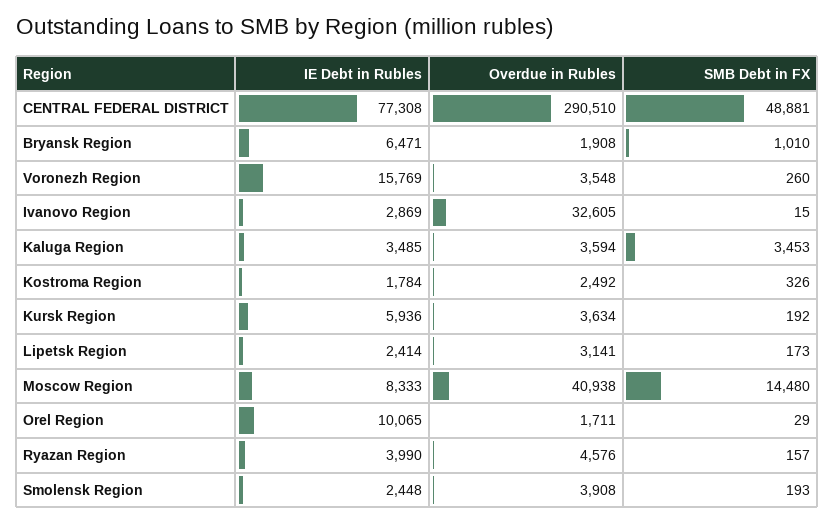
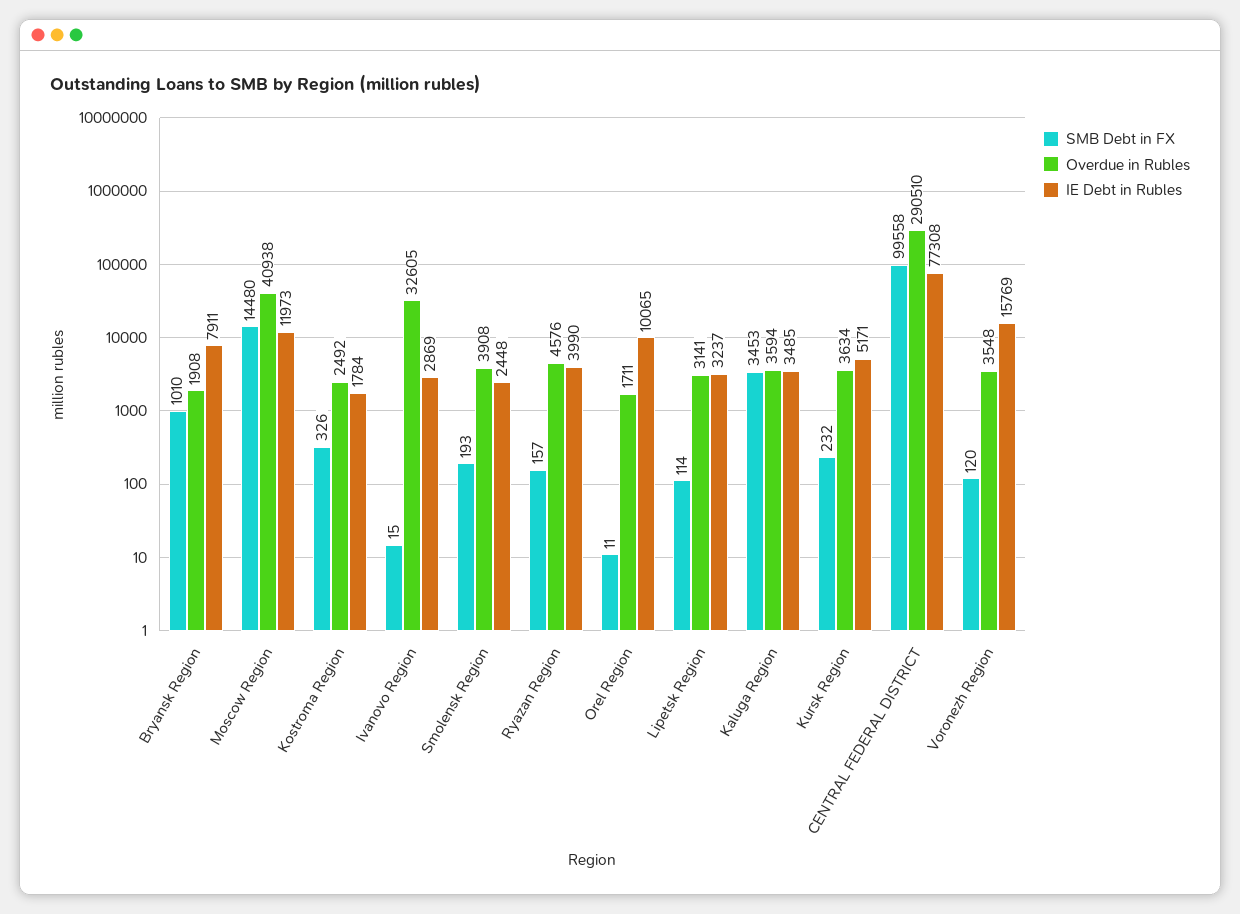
SMB Debt in FX, CENTRAL FEDERAL DISTRICT: 48881 -> 99558
IE Debt in Rubles, Bryansk Region: 6471 -> 7911
SMB Debt in FX, Voronezh Region: 260 -> 120
IE Debt in Rubles, Kursk Region: 5936 -> 5171
SMB Debt in FX, Kursk Region: 192 -> 232
IE Debt in Rubles, Lipetsk Region: 2414 -> 3237
SMB Debt in FX, Lipetsk Region: 173 -> 114
IE Debt in Rubles, Moscow Region: 8333 -> 11973
SMB Debt in FX, Orel Region: 29 -> 11

